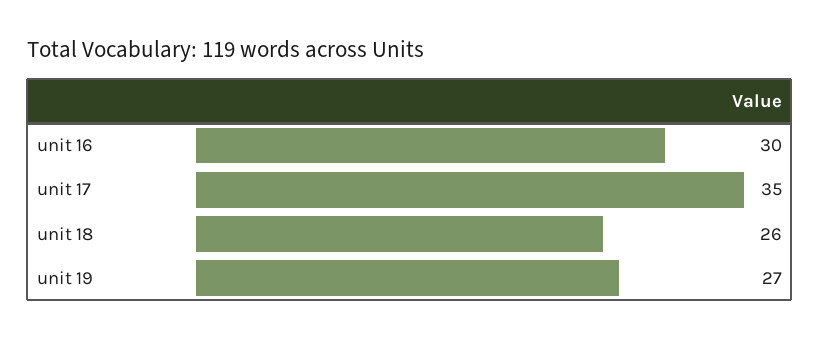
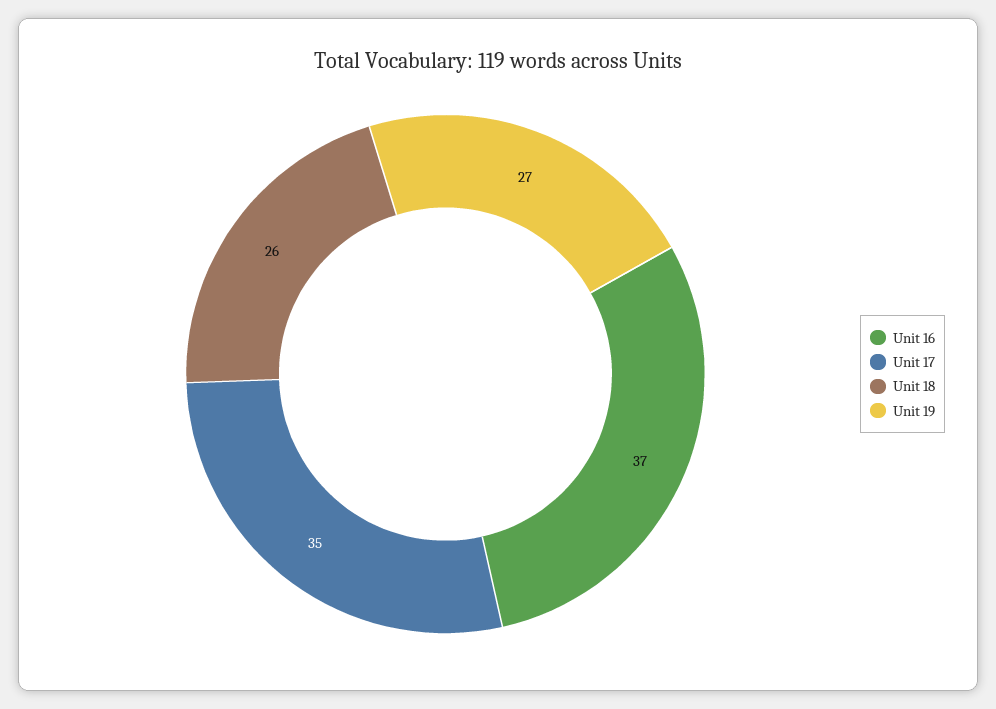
unit 16: 30 -> 37

